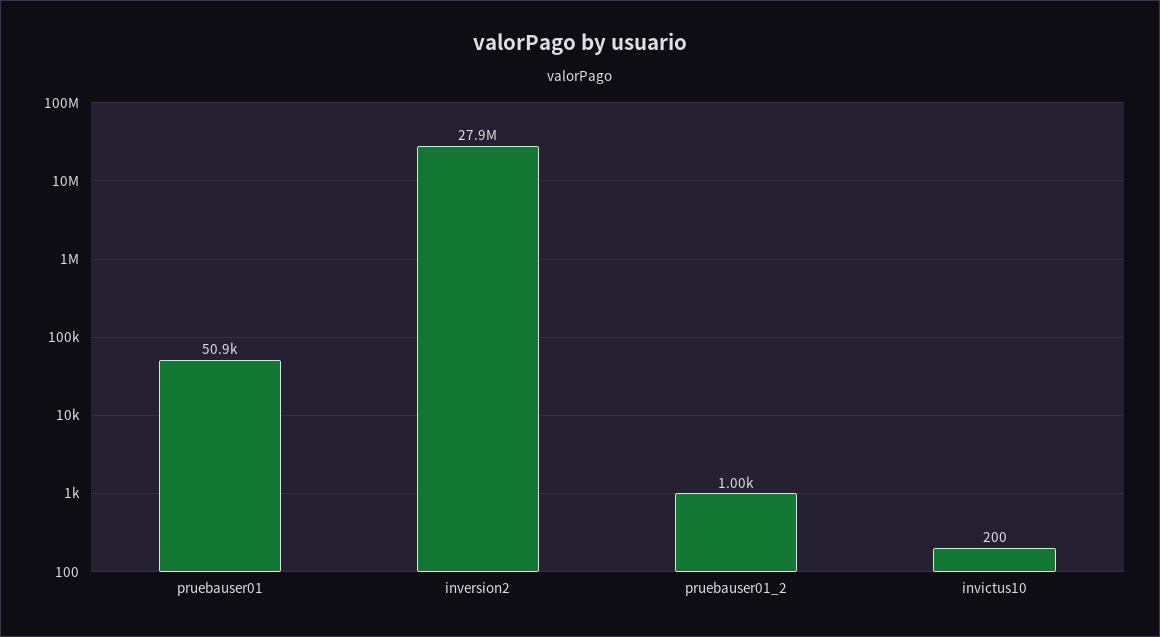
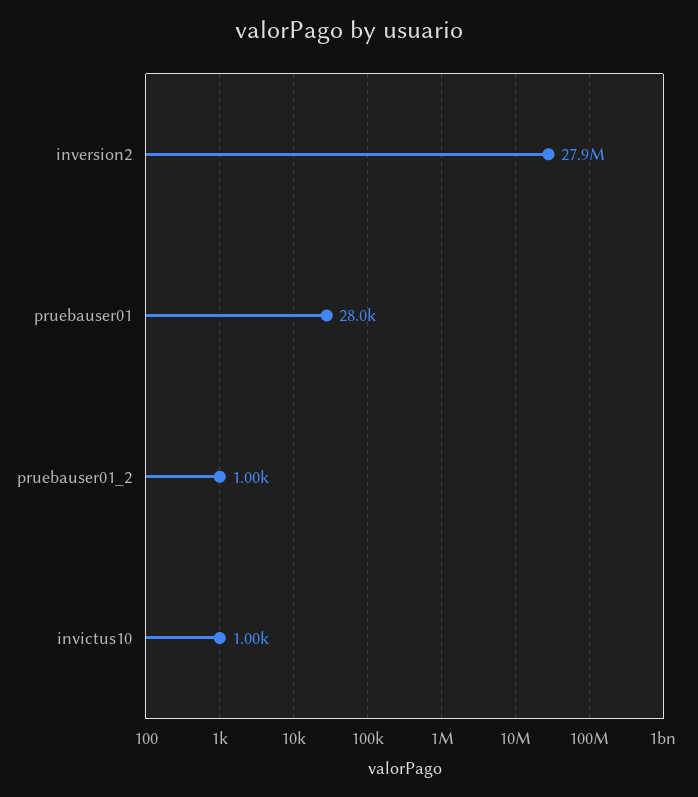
pruebauser01: 50900 -> 28000
invictus10: 200 -> 1000

